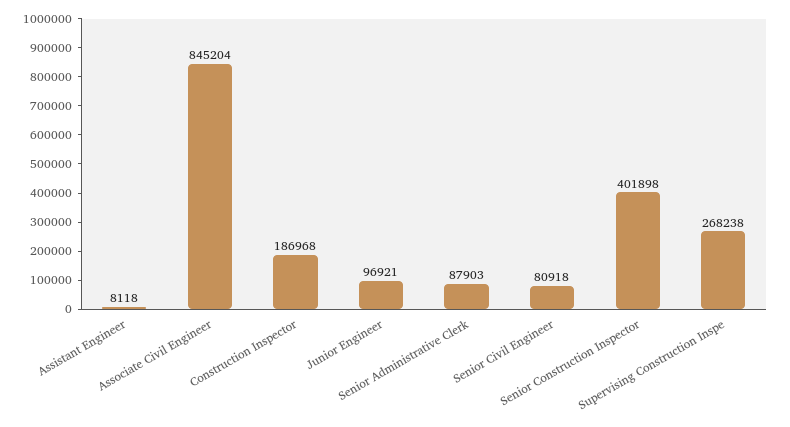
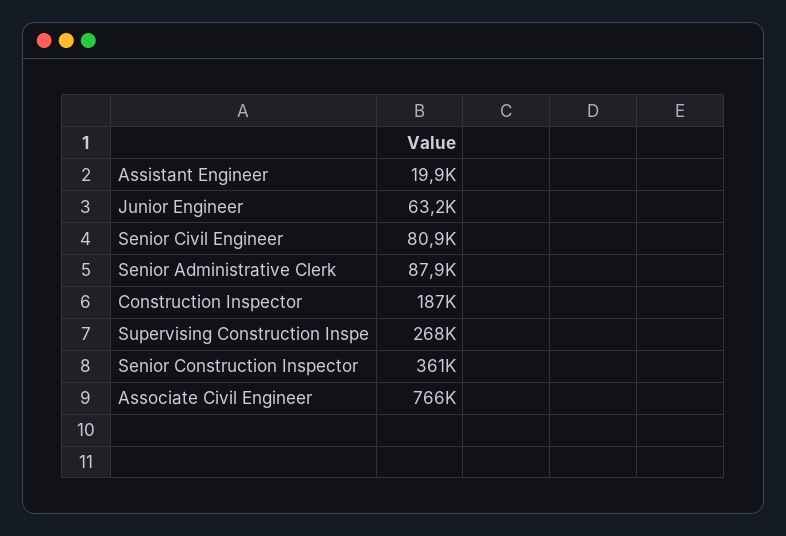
Assistant Engineer: 8118 -> 19900
Associate Civil Engineer: 845204 -> 766000
Junior Engineer: 96921 -> 63200
Senior Construction Inspector: 401898 -> 361000

